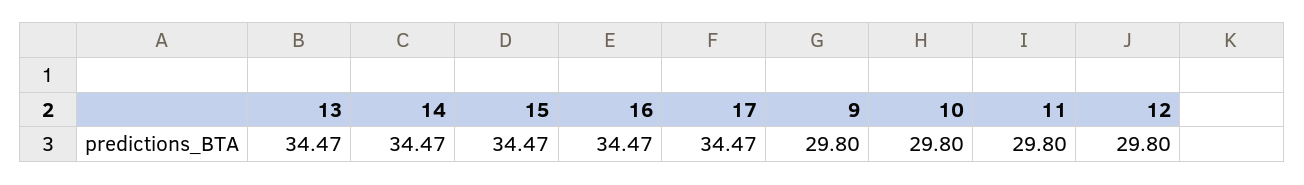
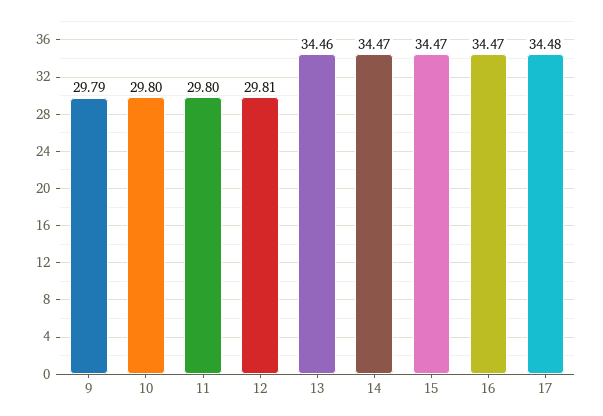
13: 34.47 -> 34.46
17: 34.47 -> 34.48
9: 29.8 -> 29.79
12: 29.8 -> 29.81

